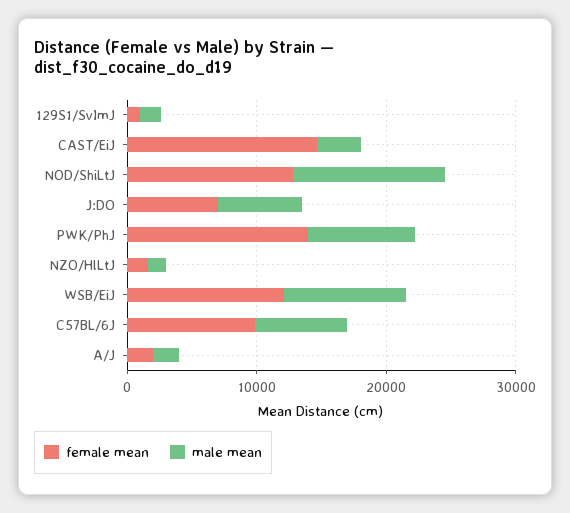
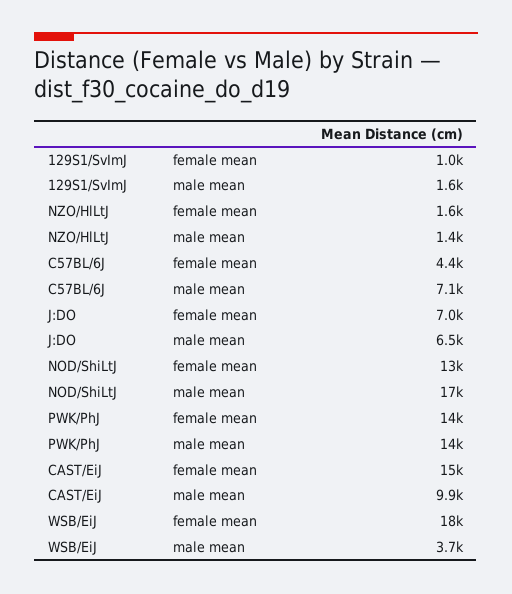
male mean, CAST/EiJ: 4000 -> 9900
male mean, NOD/ShiLtJ: 12000 -> 17000
male mean, PWK/PhJ: 8000 -> 14000
female mean, WSB/EiJ: 12000 -> 18000
male mean, WSB/EiJ: 10000 -> 3700
female mean, C57BL/6J: 10000 -> 4400
female mean, A/J: 2000 -> none
male mean, A/J: 2000 -> none

